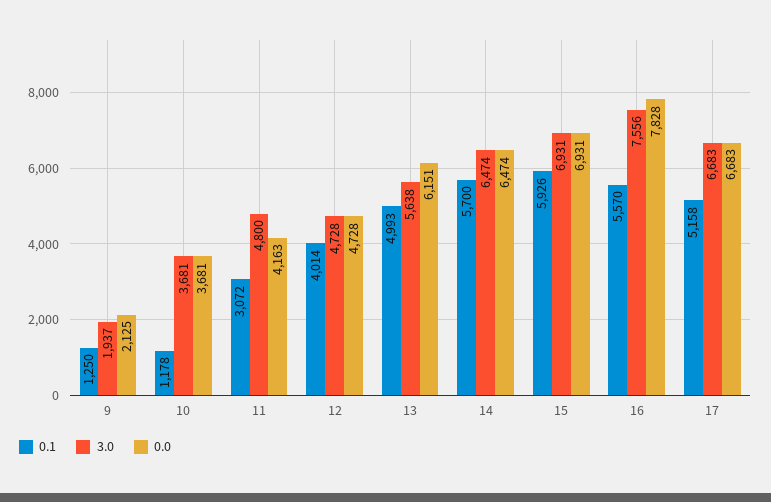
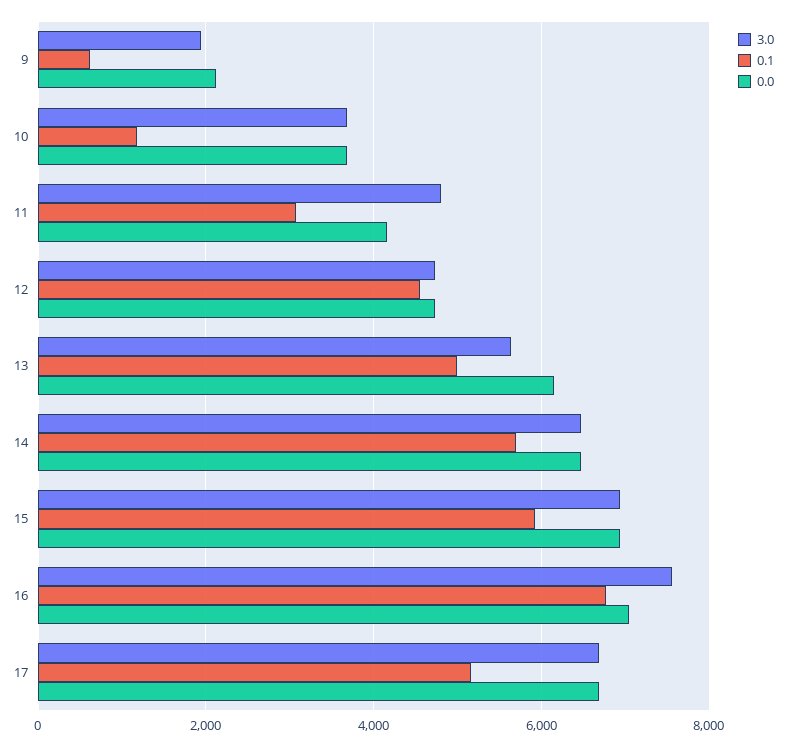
0.1, 9: 1250 -> 600
0.1, 12: 4014 -> 4600
0.1, 16: 5570 -> 6800
0.0, 16: 7828 -> 7000

